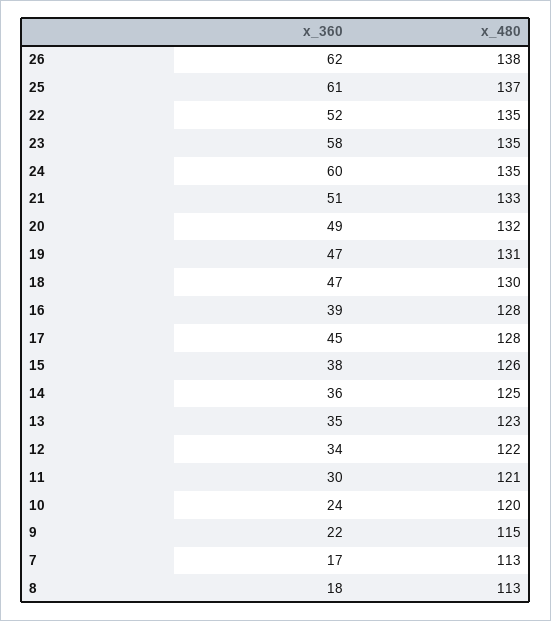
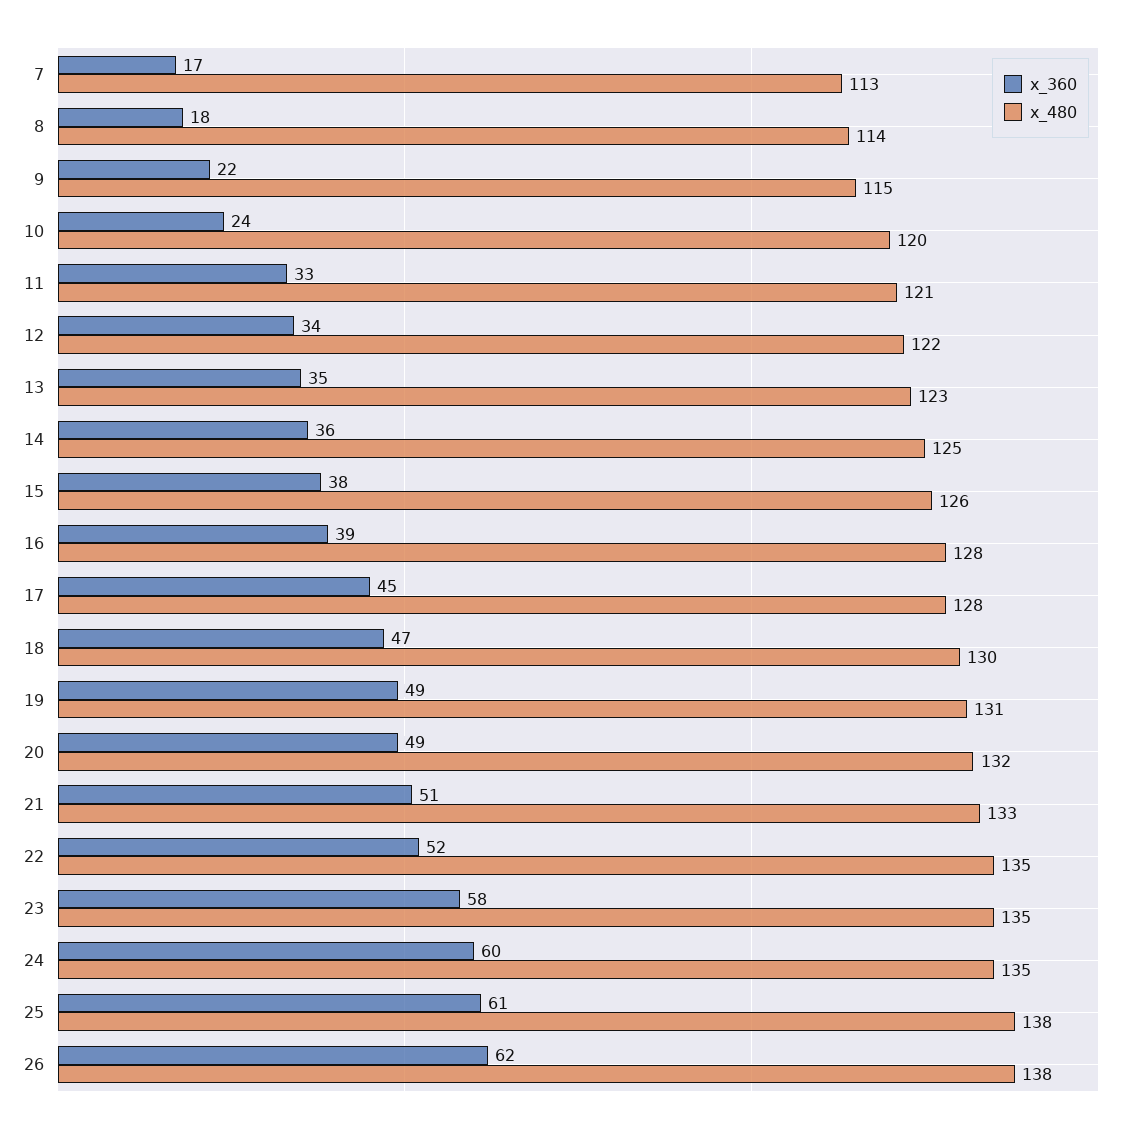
x_480, 25: 137 -> 138
x_360, 19: 47 -> 49
x_360, 11: 30 -> 33
x_480, 8: 113 -> 114

